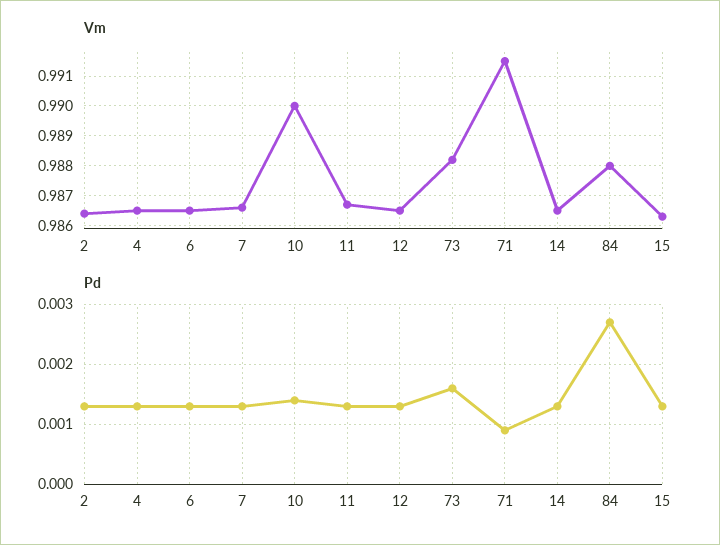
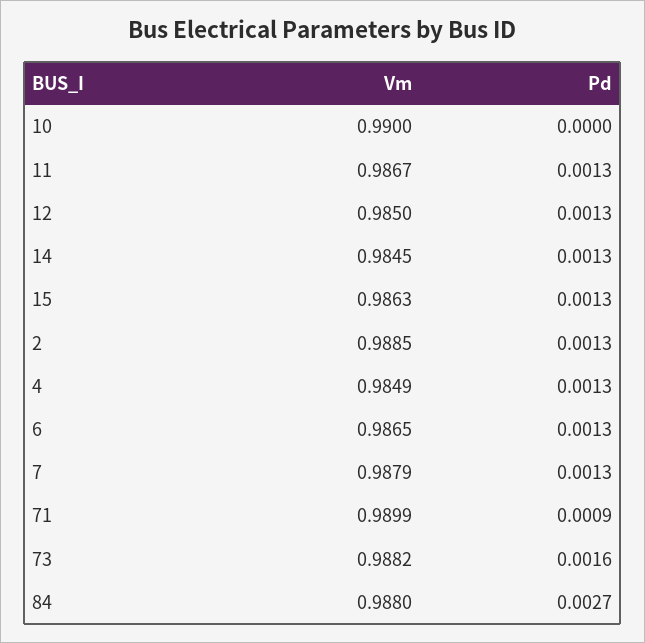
Vm, 2: 0.9865 -> 0.9885
Vm, 4: 0.9865 -> 0.9849
Vm, 7: 0.9865 -> 0.9879
Vm, 12: 0.9865 -> 0.985
Vm, 71: 0.9915 -> 0.9899
Vm, 14: 0.9865 -> 0.9845
Pd, 10: 0.0015 -> 0

